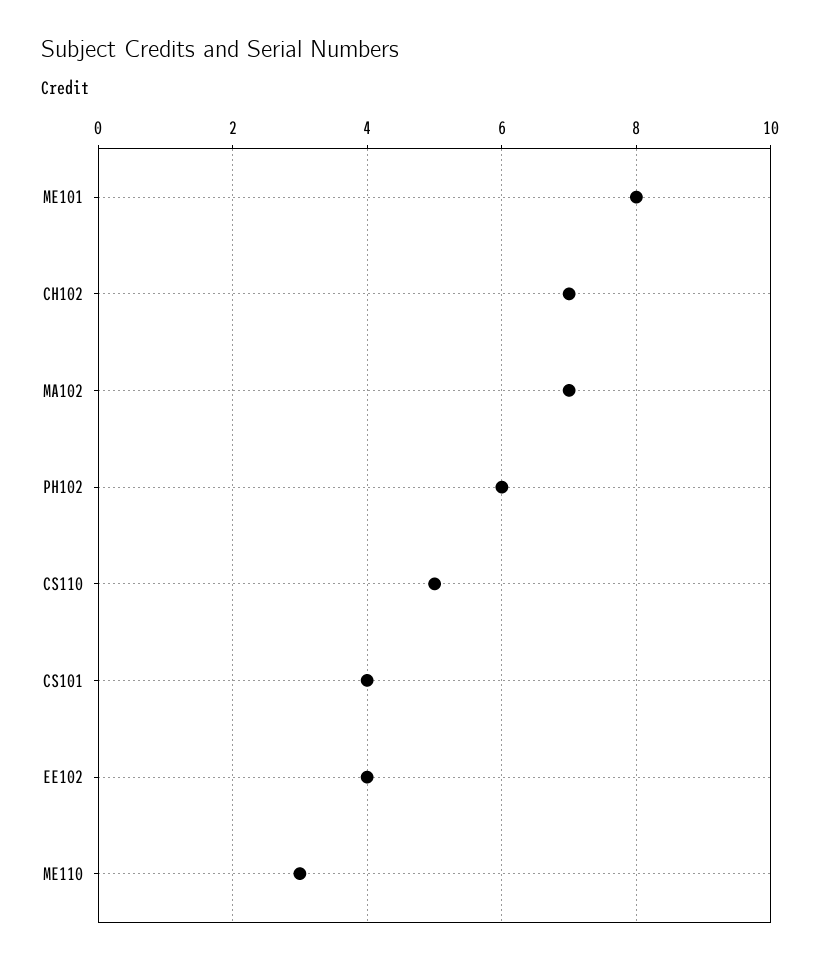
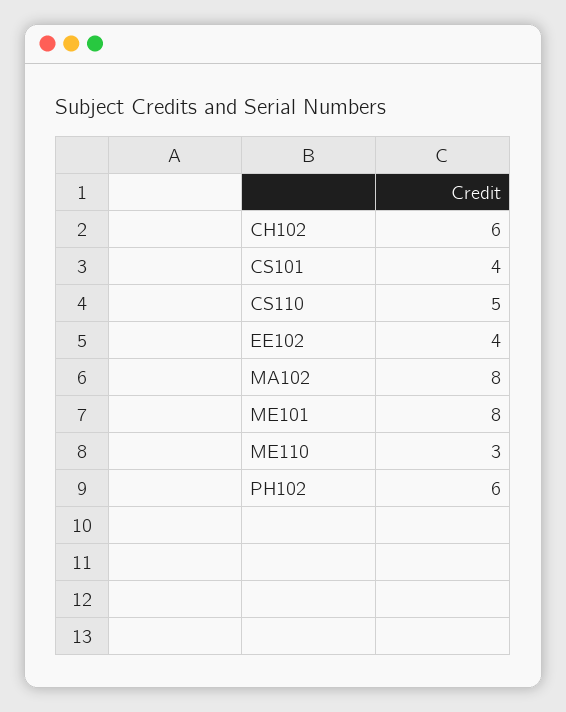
CH102: 7 -> 6
MA102: 7 -> 8

